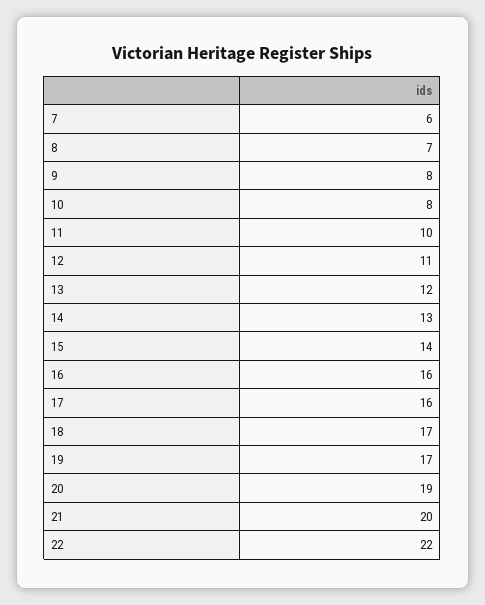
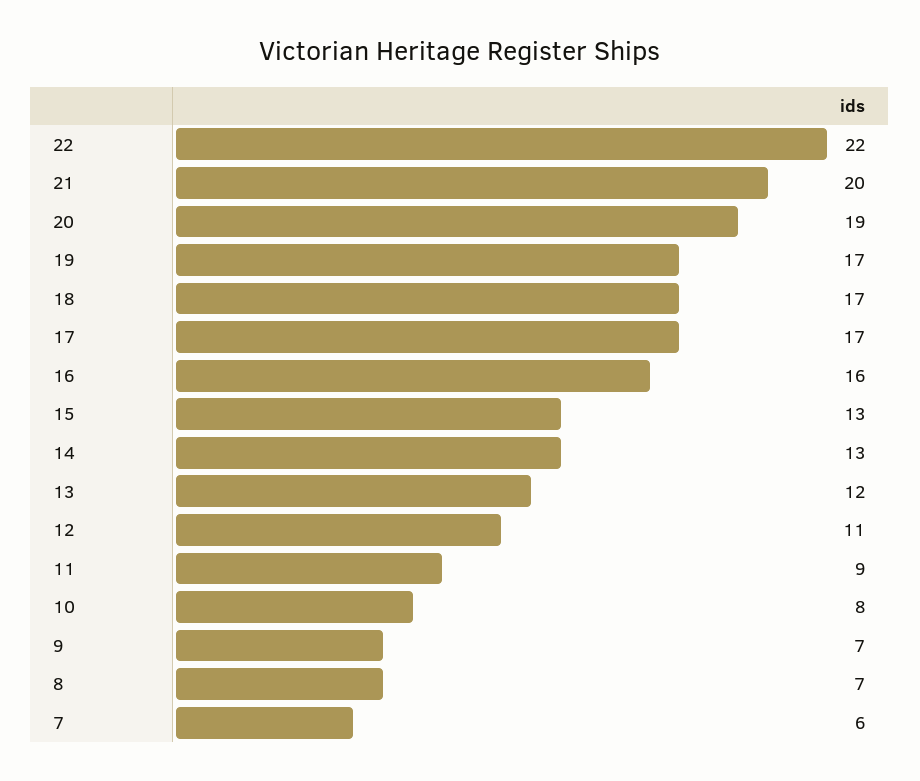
9: 8 -> 7
11: 10 -> 9
15: 14 -> 13
17: 16 -> 17

